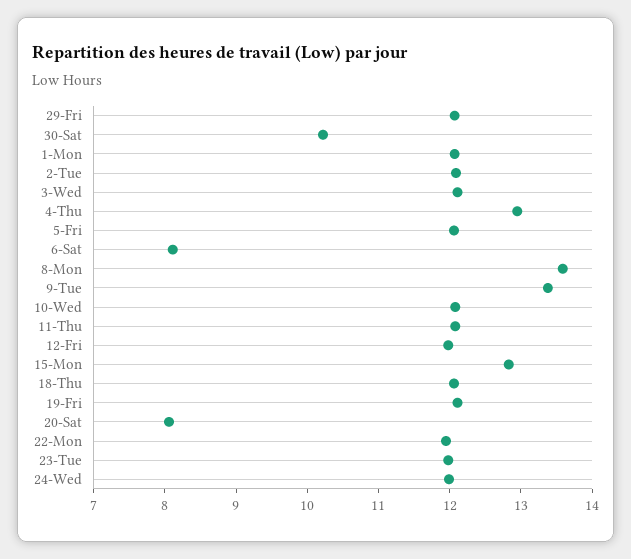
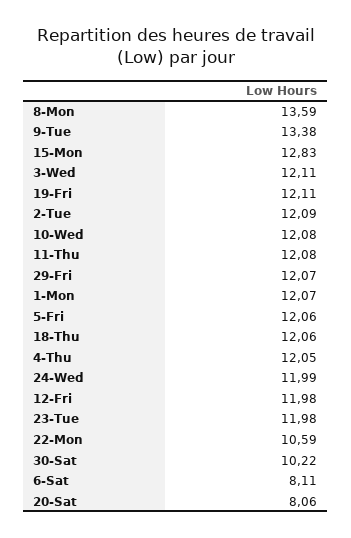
4-Thu: 13 -> 12.05
22-Mon: 12 -> 10.59

